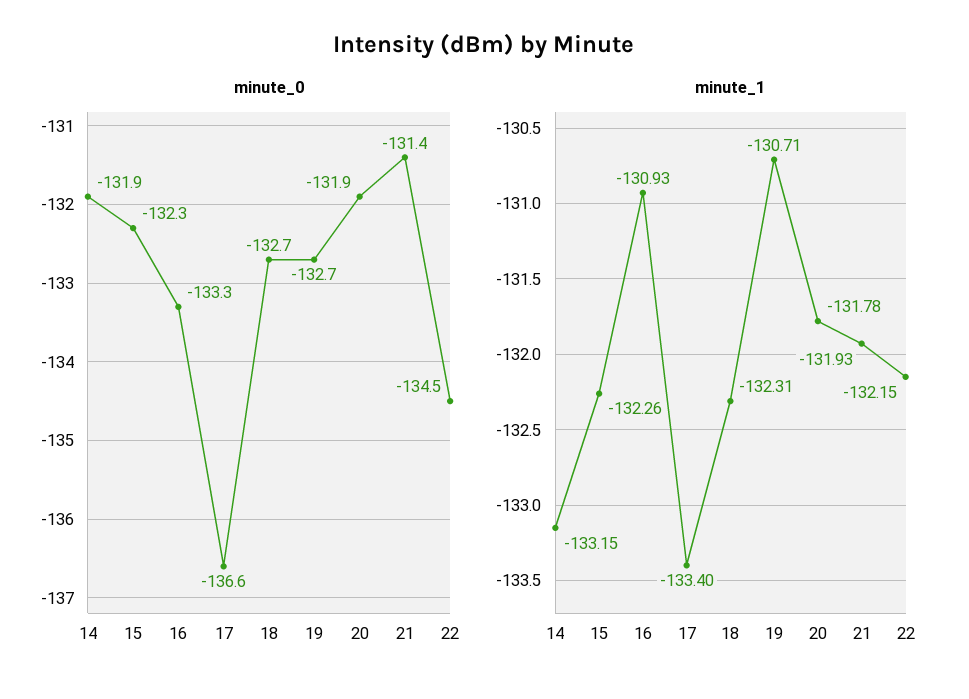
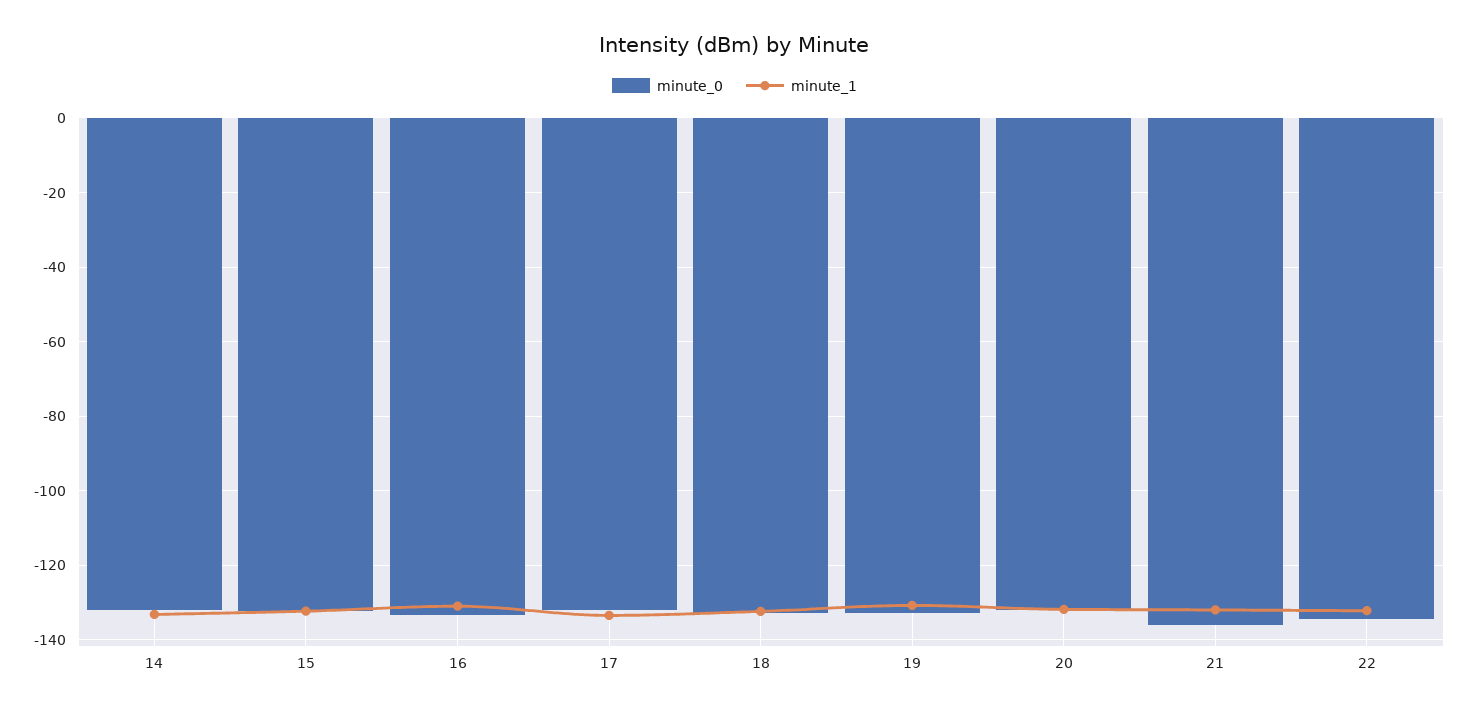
minute_0, 17: -136.6 -> -132
minute_0, 21: -131.4 -> -136

